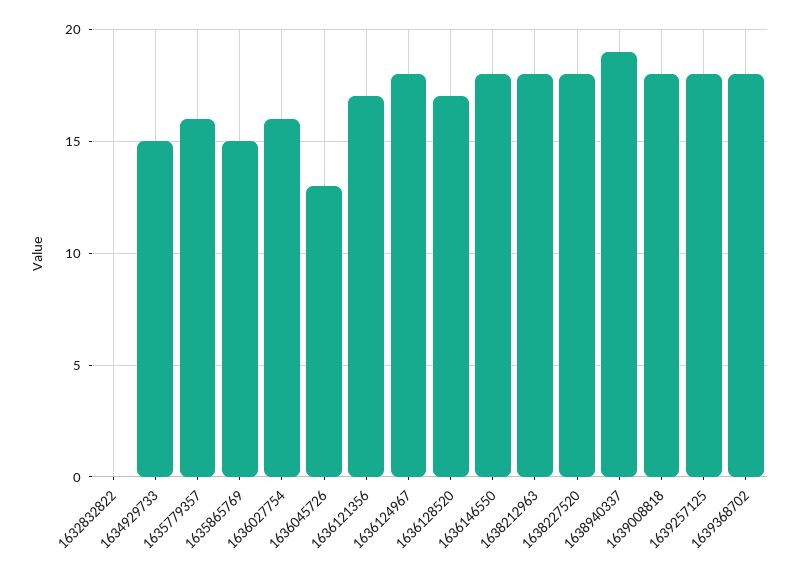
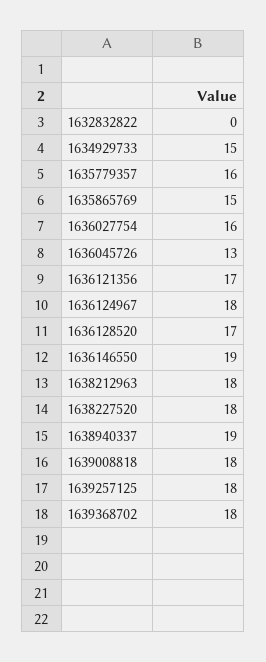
1636146550: 18 -> 19

